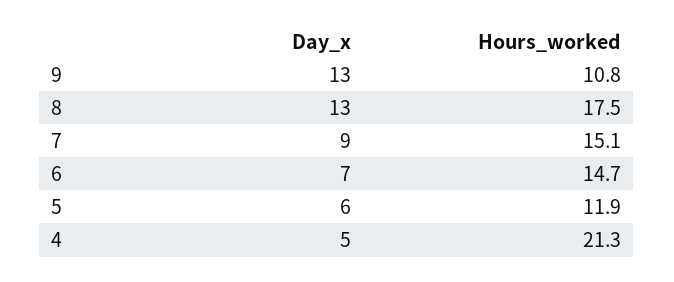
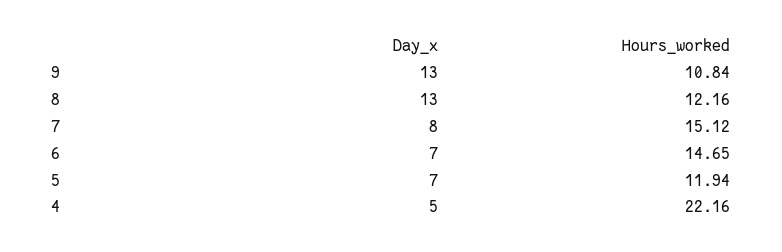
Hours_worked, 8: 17.5 -> 12.16
Day_x, 7: 9 -> 8
Day_x, 5: 6 -> 7
Hours_worked, 4: 21.3 -> 22.16

